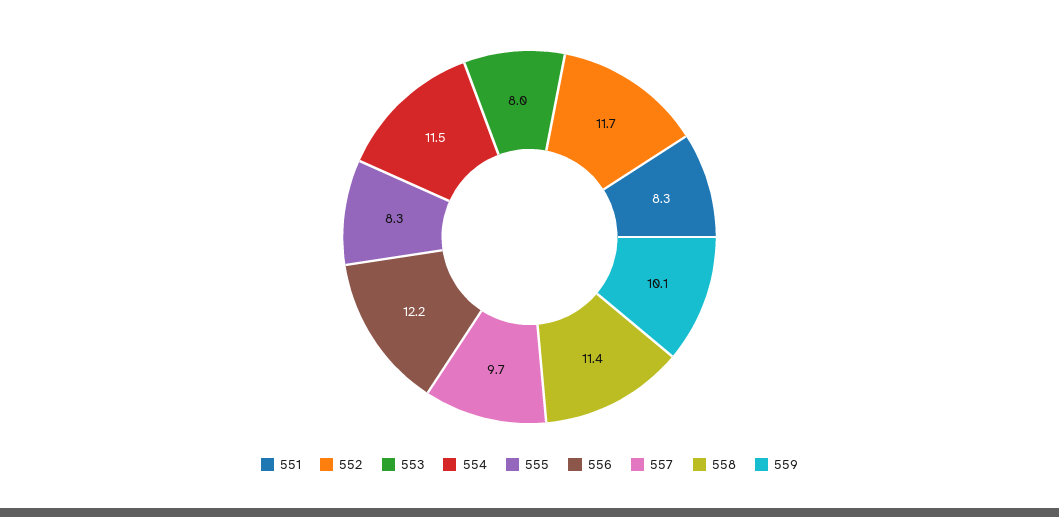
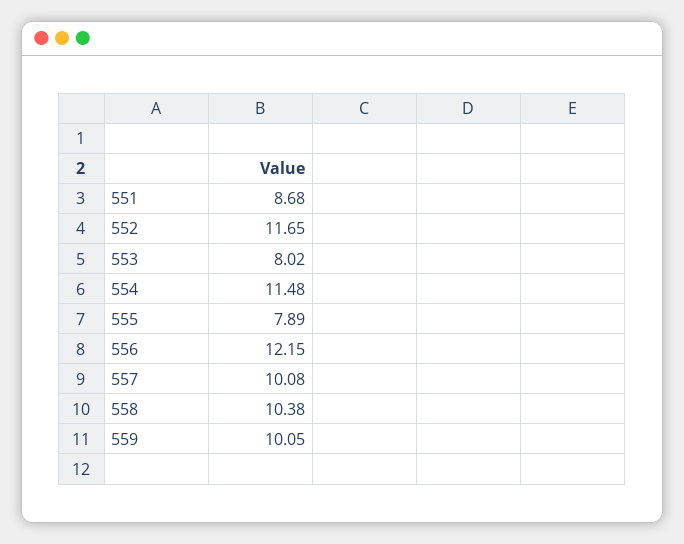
551: 8.3 -> 8.68
555: 8.3 -> 7.89
557: 9.7 -> 10.08
558: 11.4 -> 10.38

